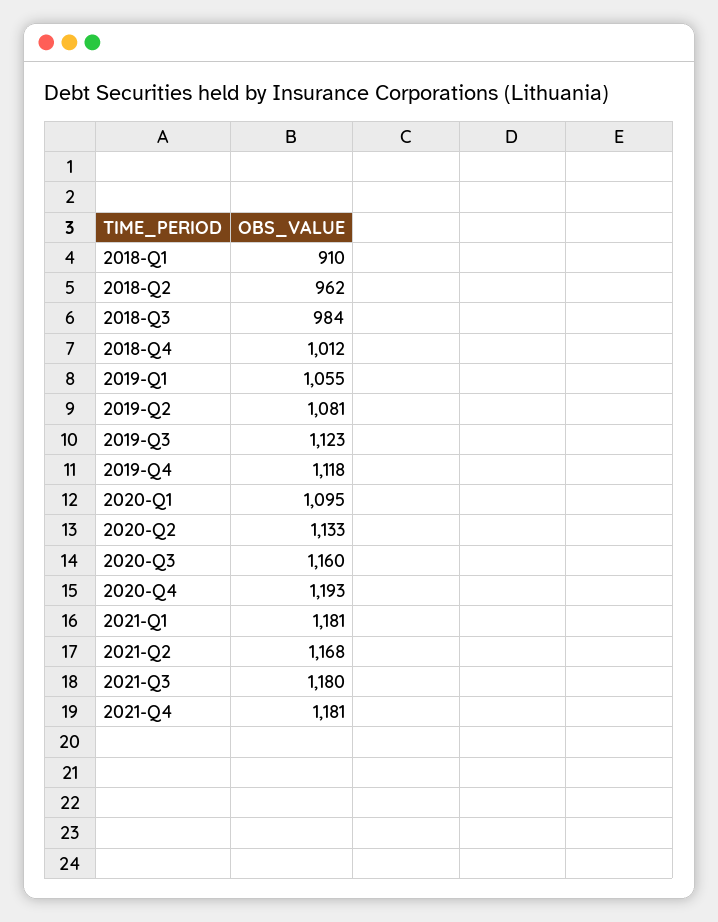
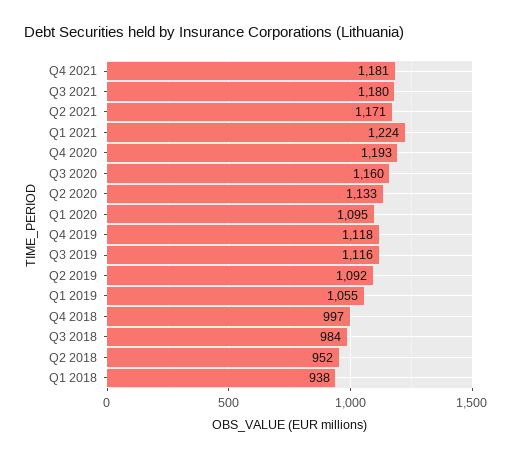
2018-Q1: 910 -> 938
2018-Q2: 962 -> 952
2018-Q4: 1012 -> 997
2019-Q2: 1081 -> 1092
2019-Q3: 1123 -> 1116
2021-Q1: 1181 -> 1224
2021-Q2: 1168 -> 1171

